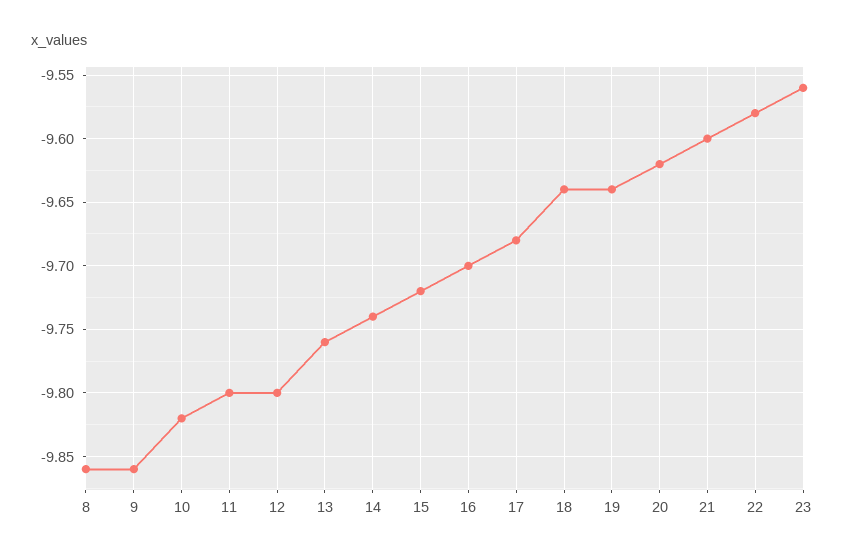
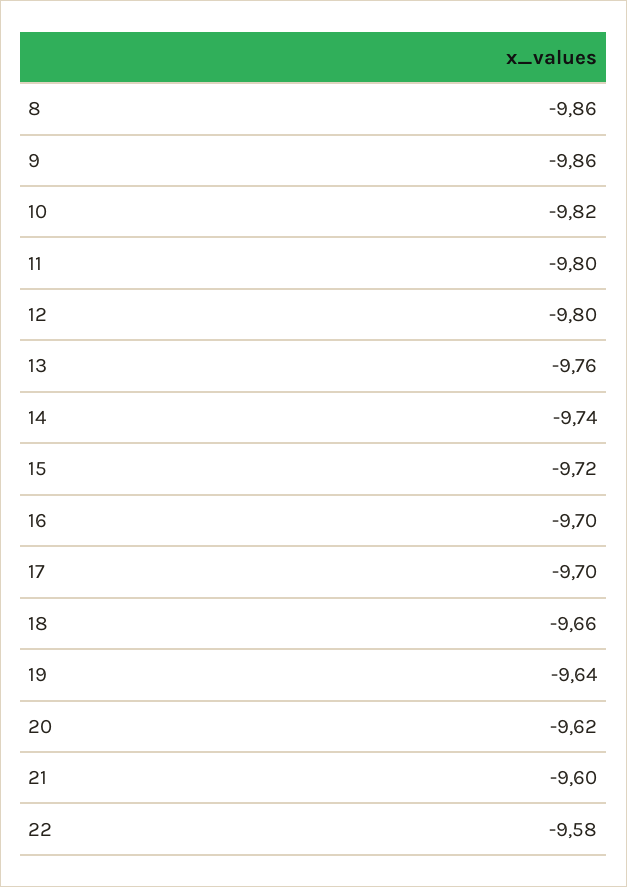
17: -9.68 -> -9.7
18: -9.64 -> -9.66
23: -9.56 -> none

